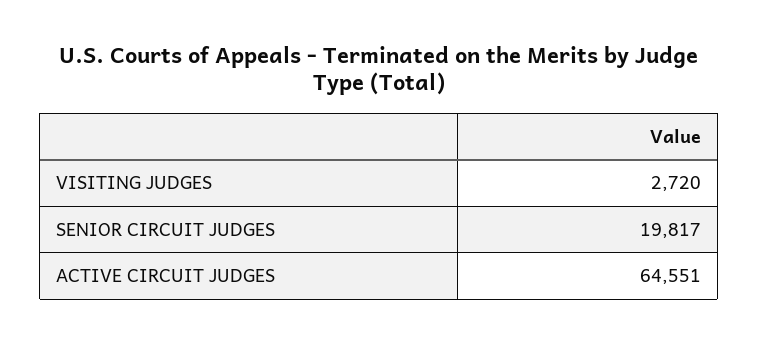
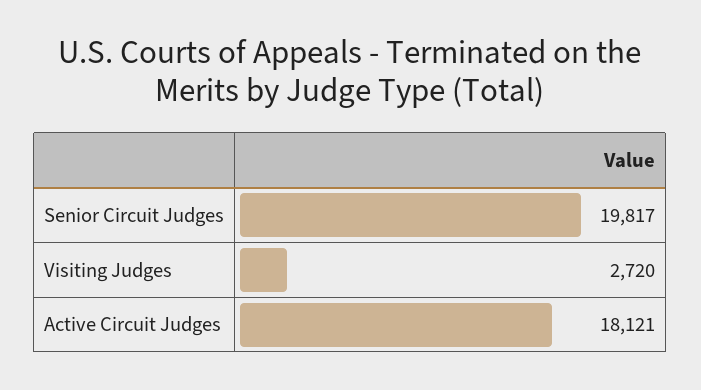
ACTIVE CIRCUIT JUDGES: 64551 -> 18121

